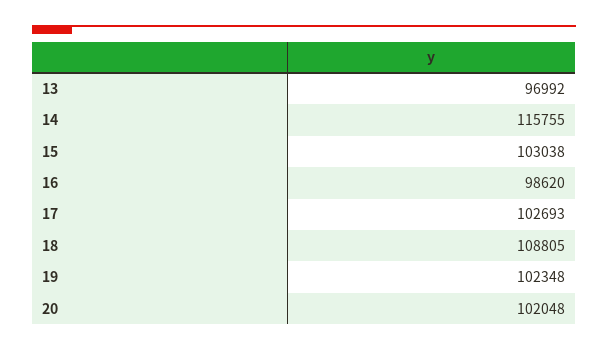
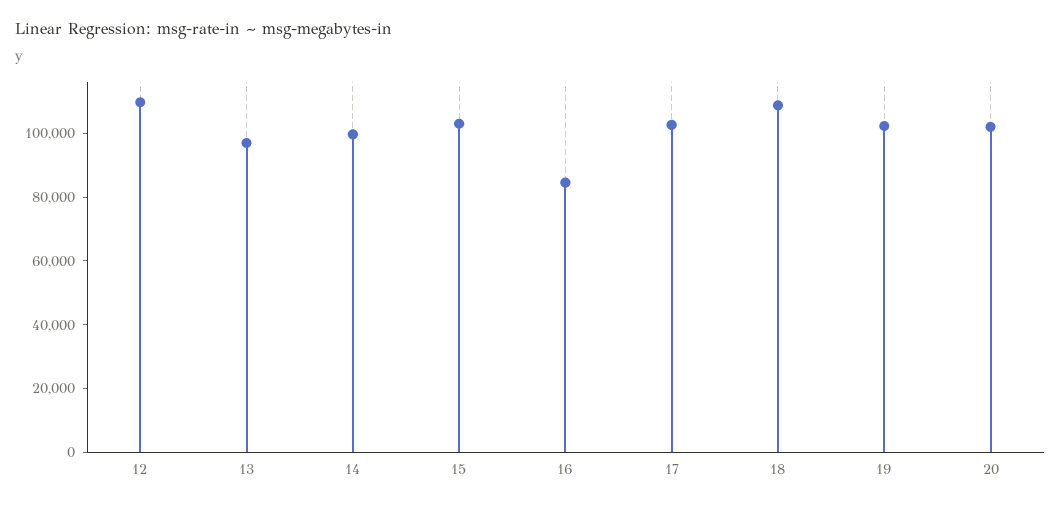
14: 115755 -> 100000
16: 98620 -> 85000
12: none -> 110000

